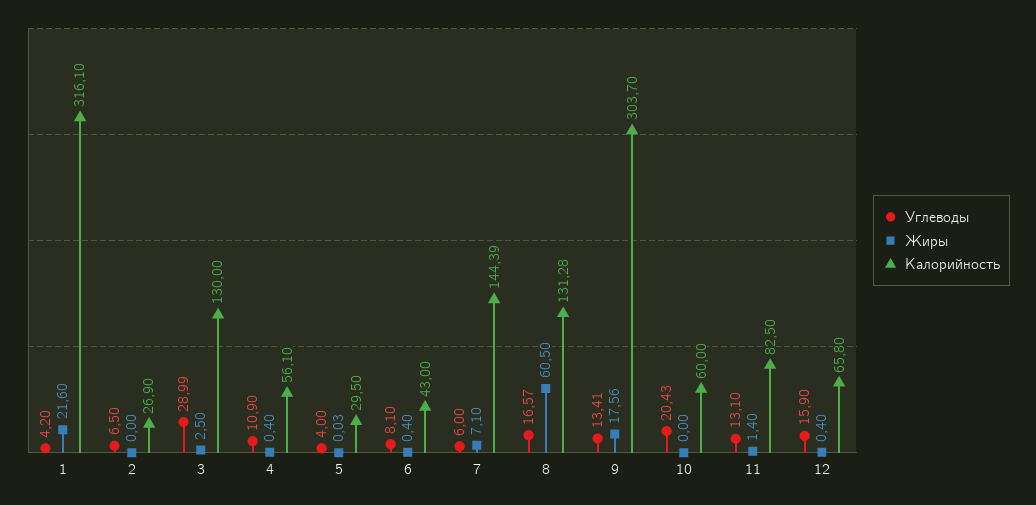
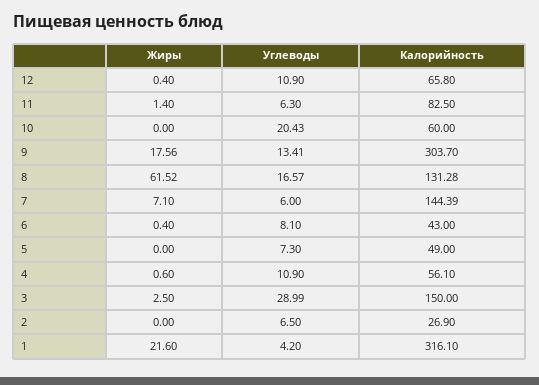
Калорийность, 3: 130 -> 150
Жиры, 4: 0.4 -> 0.6
Углеводы, 5: 4 -> 7.3
Жиры, 5: 0.03 -> 0
Калорийность, 5: 29.5 -> 49
Жиры, 8: 60.5 -> 61.52
Углеводы, 11: 13.1 -> 6.3
Углеводы, 12: 15.9 -> 10.9

